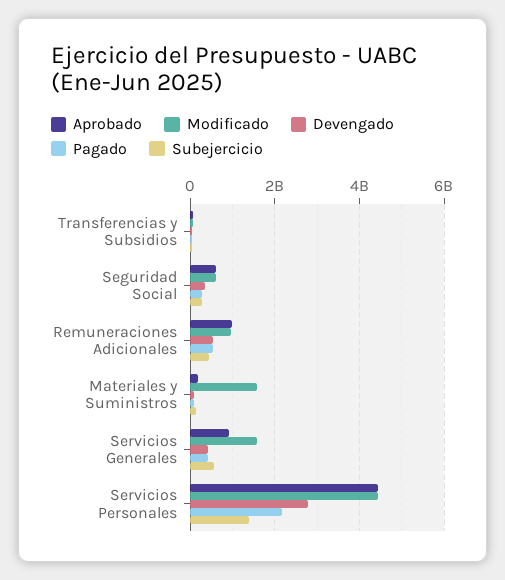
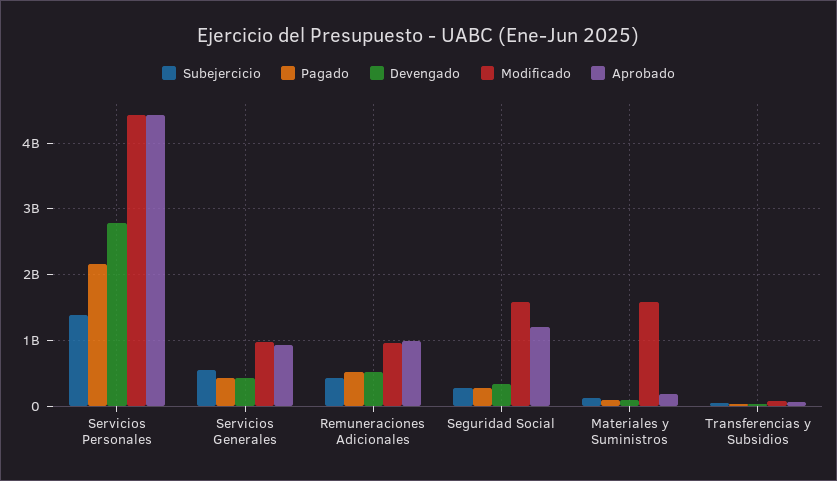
Aprobado, Seguridad Social: 600000000 -> 1200000000
Modificado, Seguridad Social: 600000000 -> 1600000000
Modificado, Servicios Generales: 1600000000 -> 1000000000

